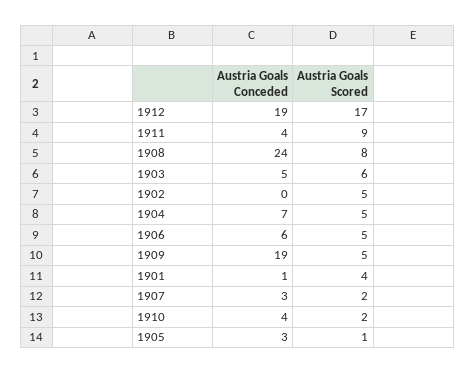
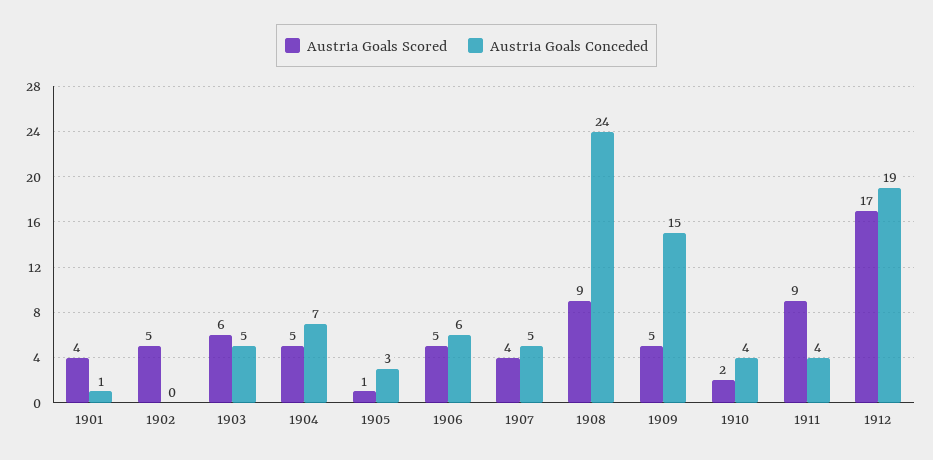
Austria Goals Scored, 1908: 8 -> 9
Austria Goals Conceded, 1909: 19 -> 15
Austria Goals Conceded, 1907: 3 -> 5
Austria Goals Scored, 1907: 2 -> 4

